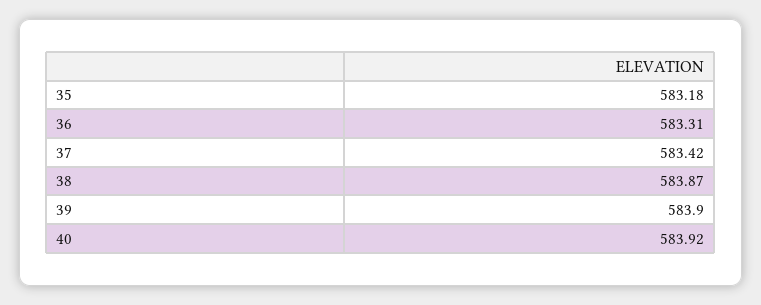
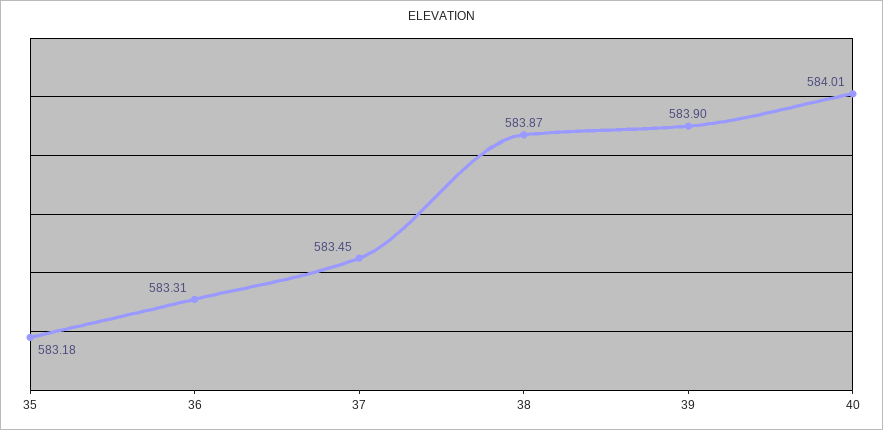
37: 583.42 -> 583.45
40: 583.92 -> 584.01

